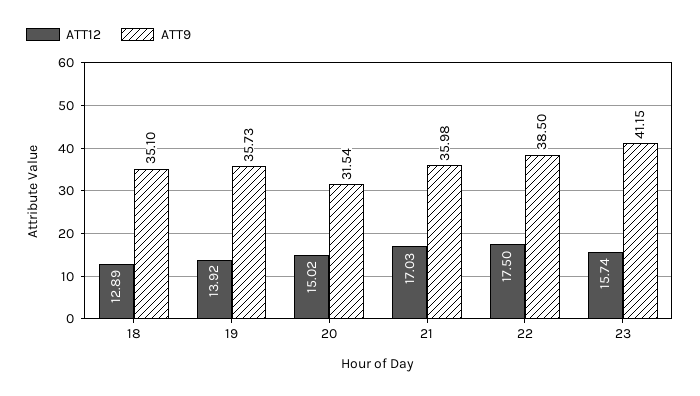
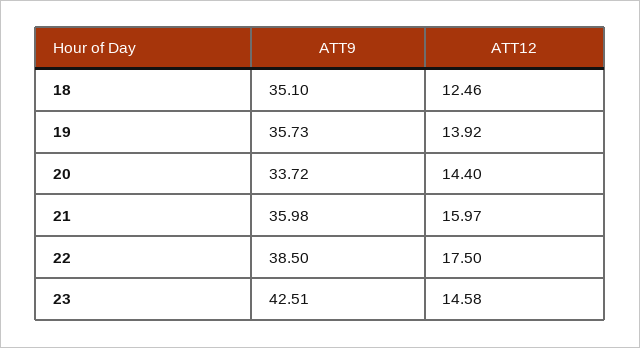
ATT12, 18: 12.89 -> 12.46
ATT12, 20: 15.02 -> 14.4
ATT9, 20: 31.54 -> 33.72
ATT12, 21: 17.03 -> 15.97
ATT12, 23: 15.74 -> 14.58
ATT9, 23: 41.15 -> 42.51

